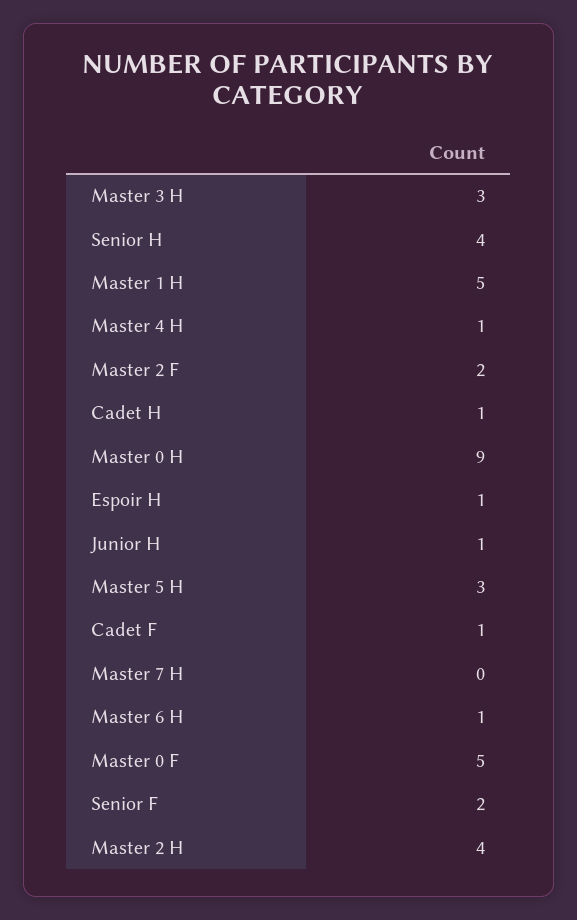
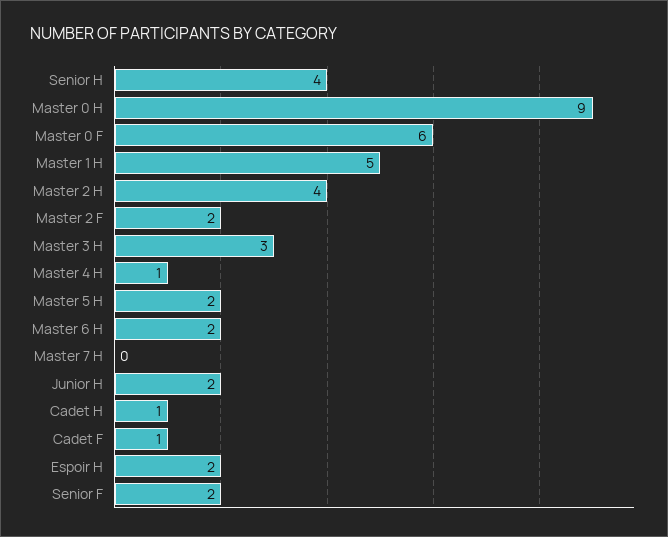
Espoir H: 1 -> 2
Junior H: 1 -> 2
Master 5 H: 3 -> 2
Master 6 H: 1 -> 2
Master 0 F: 5 -> 6

